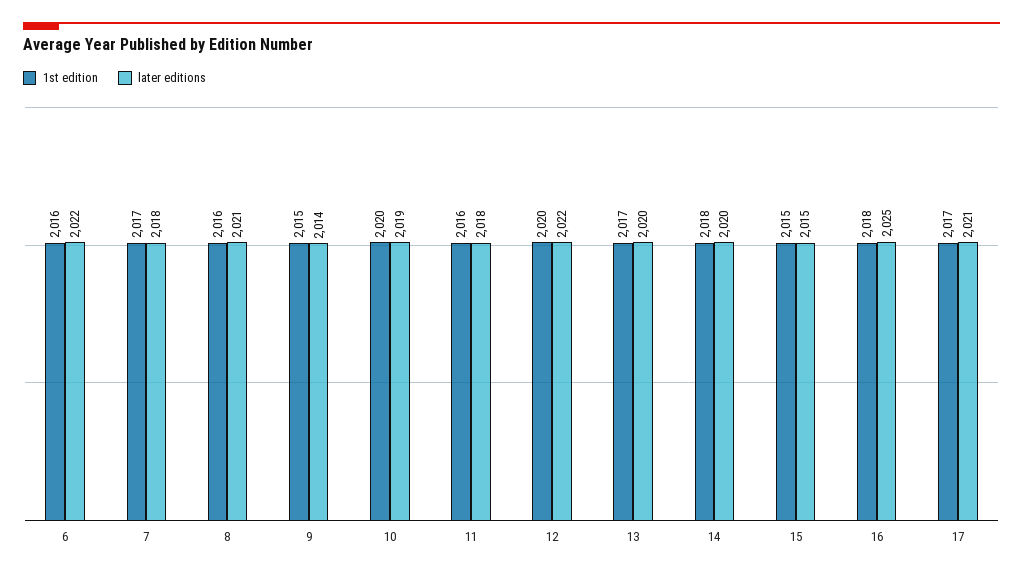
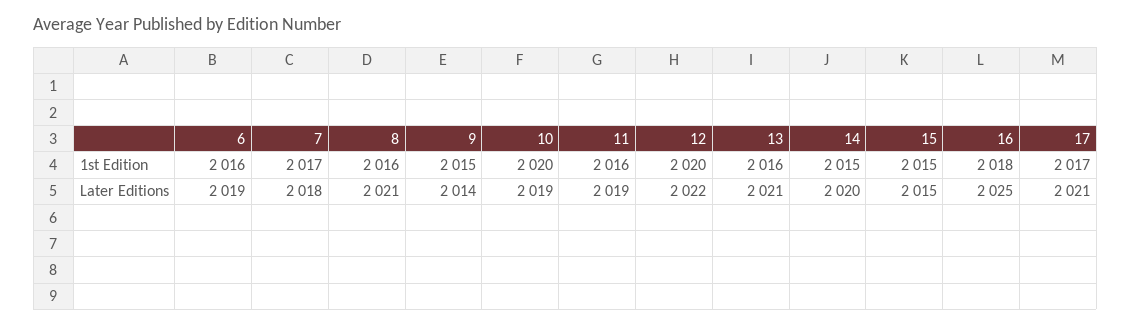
later editions, 6: 2022 -> 2019
later editions, 11: 2018 -> 2019
1st edition, 13: 2017 -> 2016
later editions, 13: 2020 -> 2021
1st edition, 14: 2018 -> 2015

